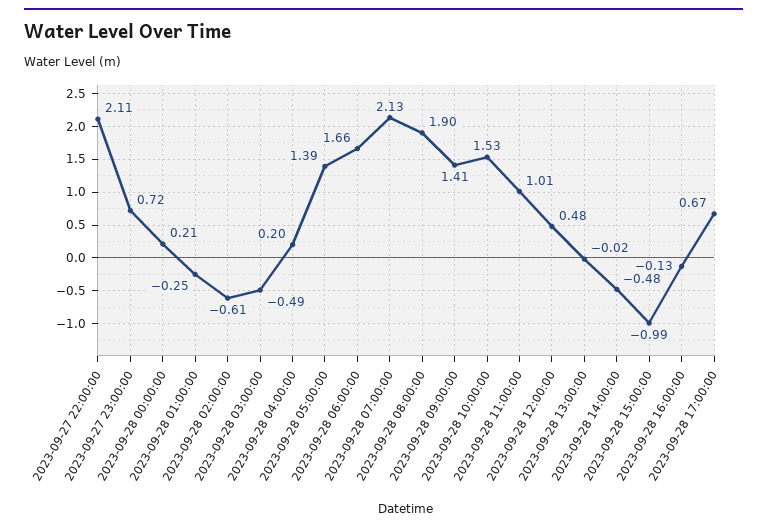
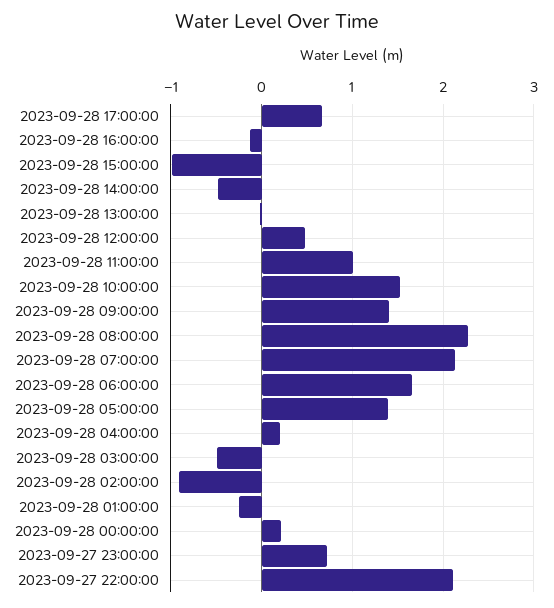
2023-09-28 02:00:00: -0.61 -> -0.9
2023-09-28 08:00:00: 1.9 -> 2.3

